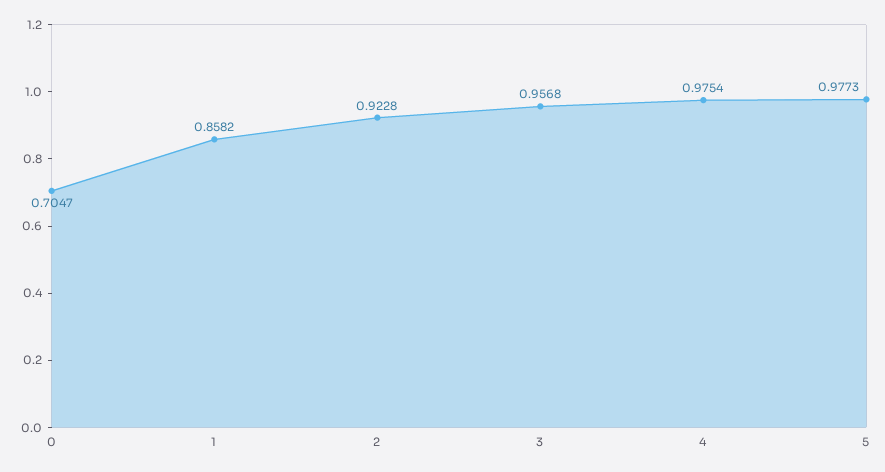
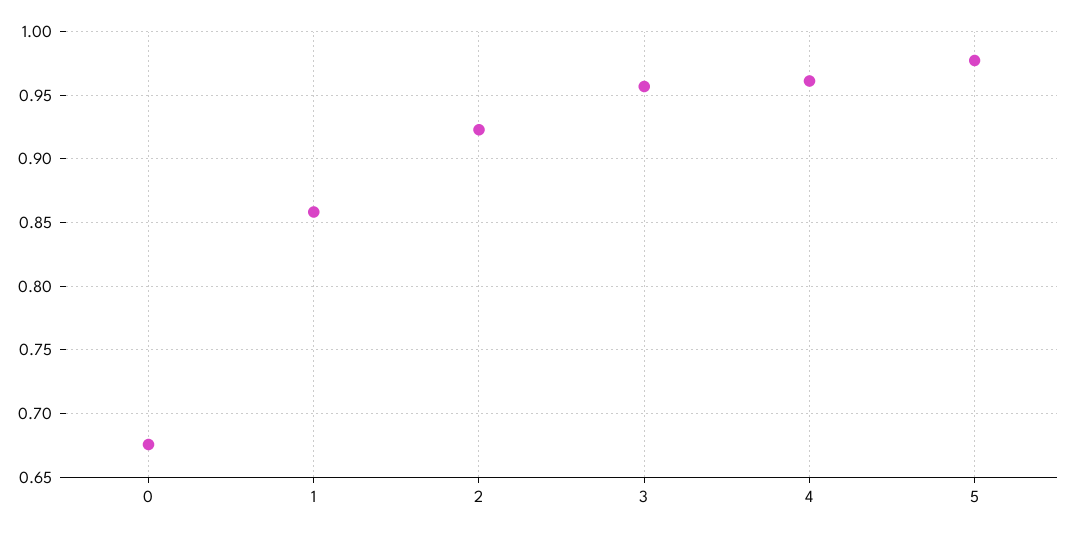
0: 0.7047 -> 0.675
4: 0.9754 -> 0.96

